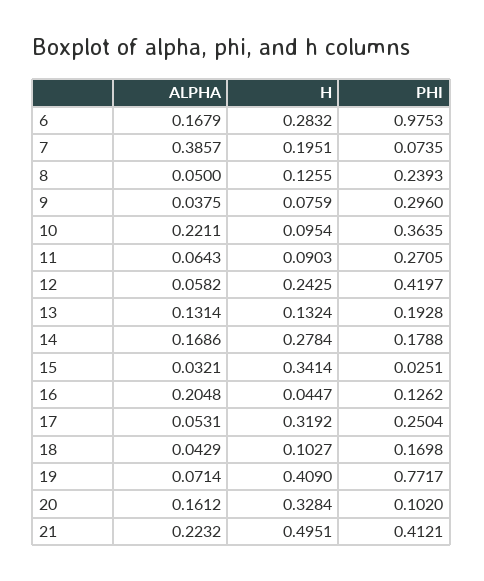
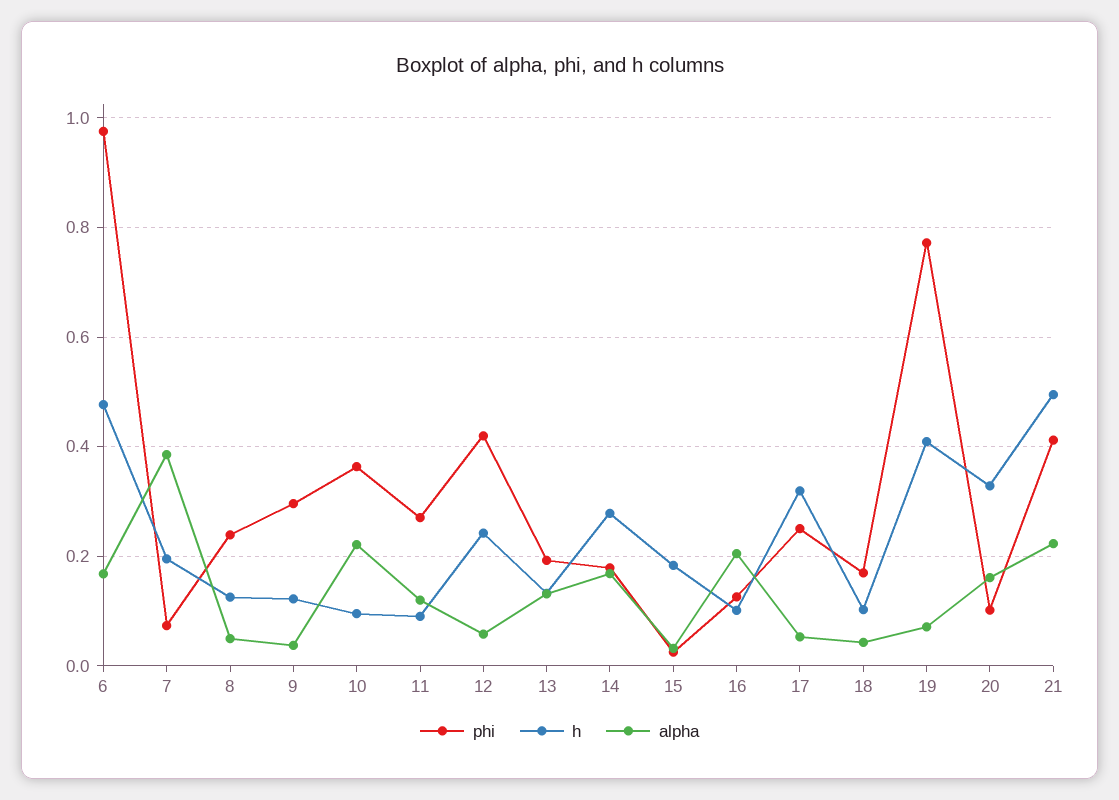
H, 6: 0.2832 -> 0.48
H, 9: 0.0759 -> 0.12
ALPHA, 11: 0.0643 -> 0.12
H, 15: 0.3414 -> 0.18
H, 16: 0.0447 -> 0.1

